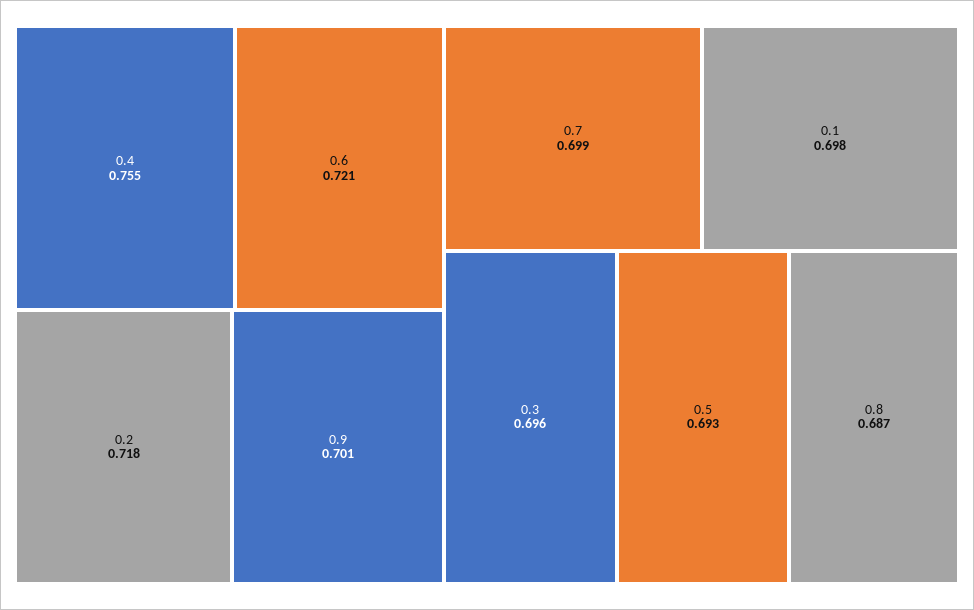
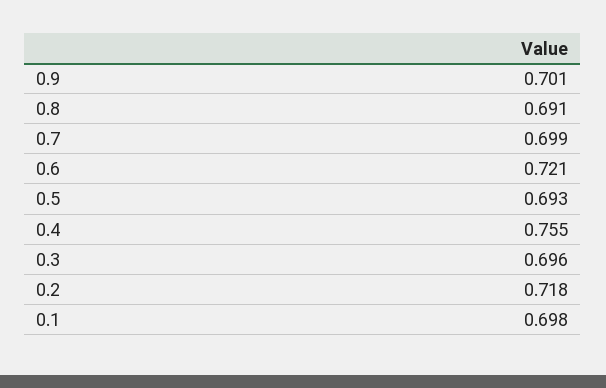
0.8: 0.687 -> 0.691

